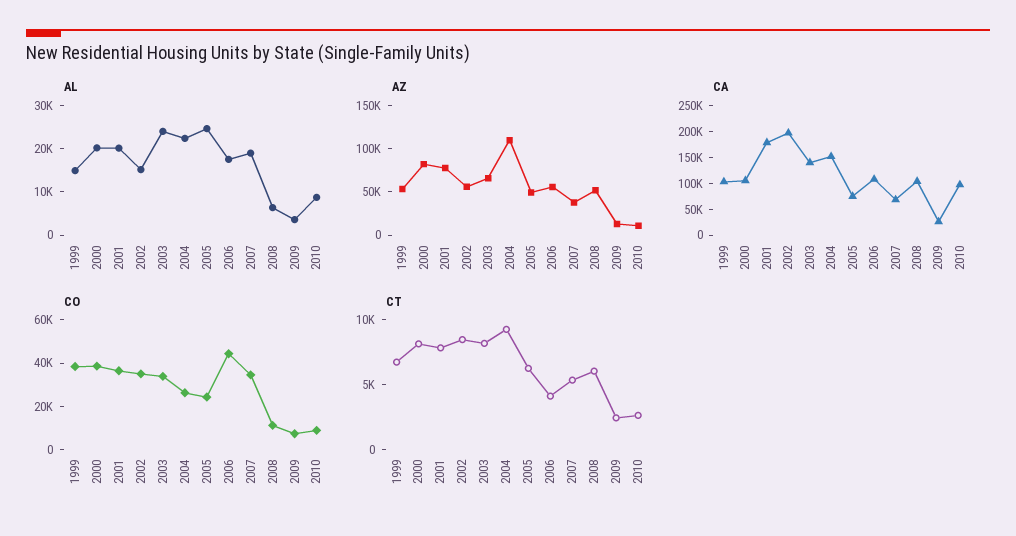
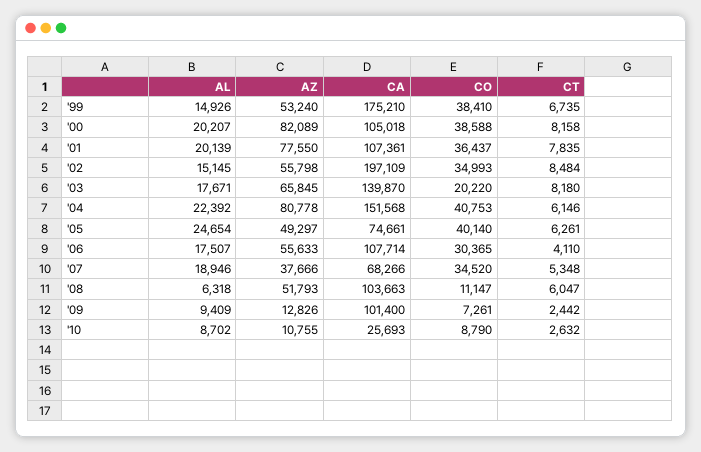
AL, 2003: 24000 -> 17671
AL, 2009: 4000 -> 9409
AZ, 2004: 110000 -> 80778
CA, 1999: 100000 -> 175210
CA, 2001: 175000 -> 107361
CA, 2009: 25000 -> 101400
CA, 2010: 100000 -> 25693
CO, 2003: 35000 -> 20220
CO, 2004: 25000 -> 40753
CO, 2005: 25000 -> 40140
CO, 2006: 45000 -> 30365
CT, 2004: 9000 -> 6146

